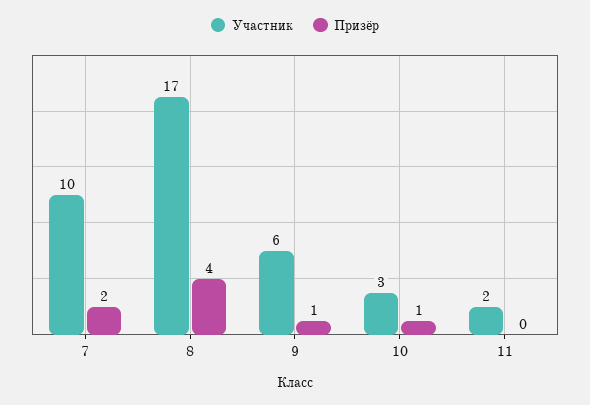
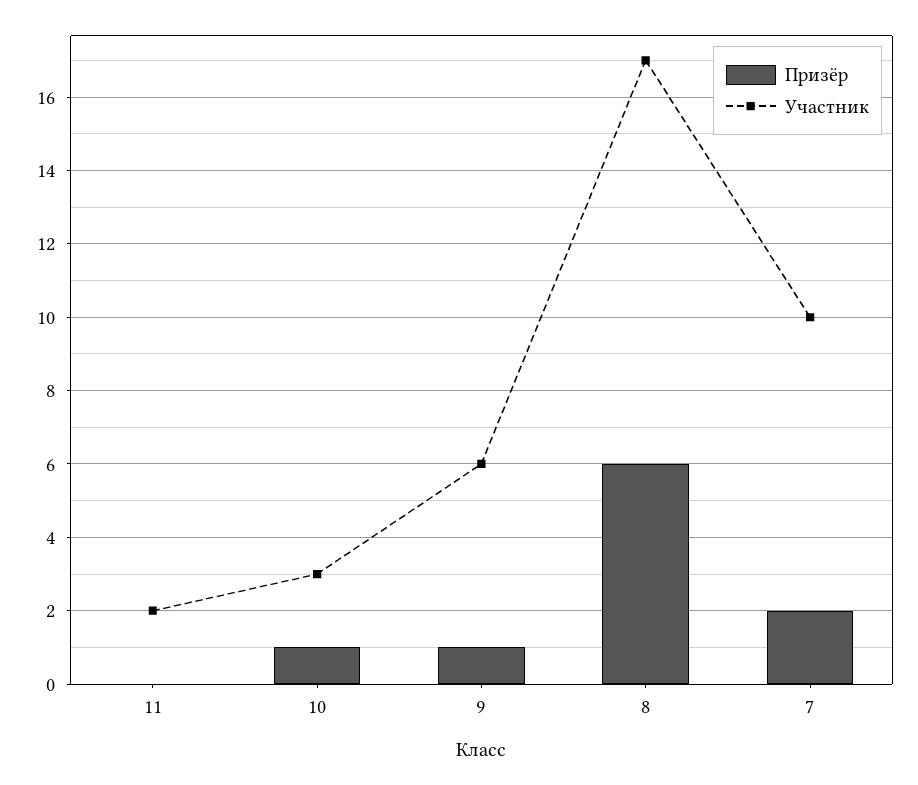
Призёр, 8: 4 -> 6

